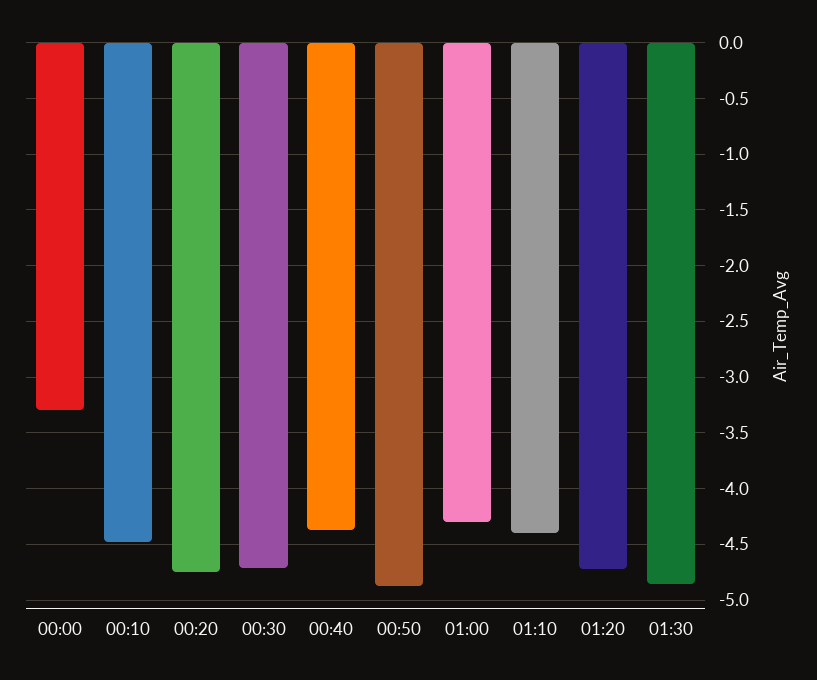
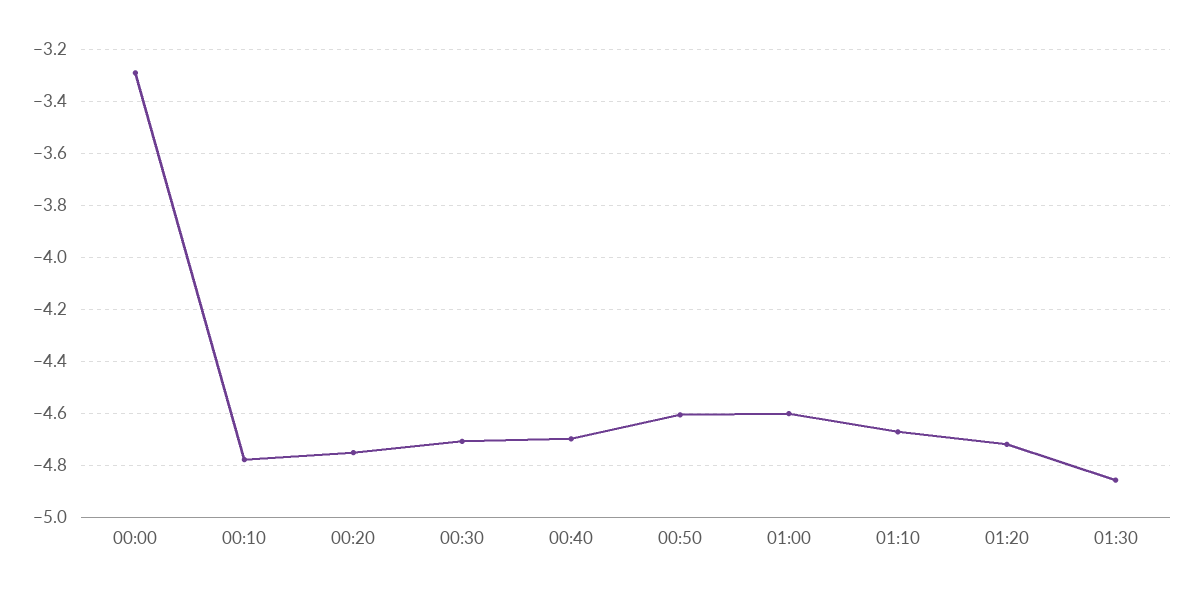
00:10: -4.5 -> -4.775
00:40: -4.4 -> -4.7
00:50: -4.9 -> -4.6
01:00: -4.3 -> -4.6
01:10: -4.4 -> -4.675

